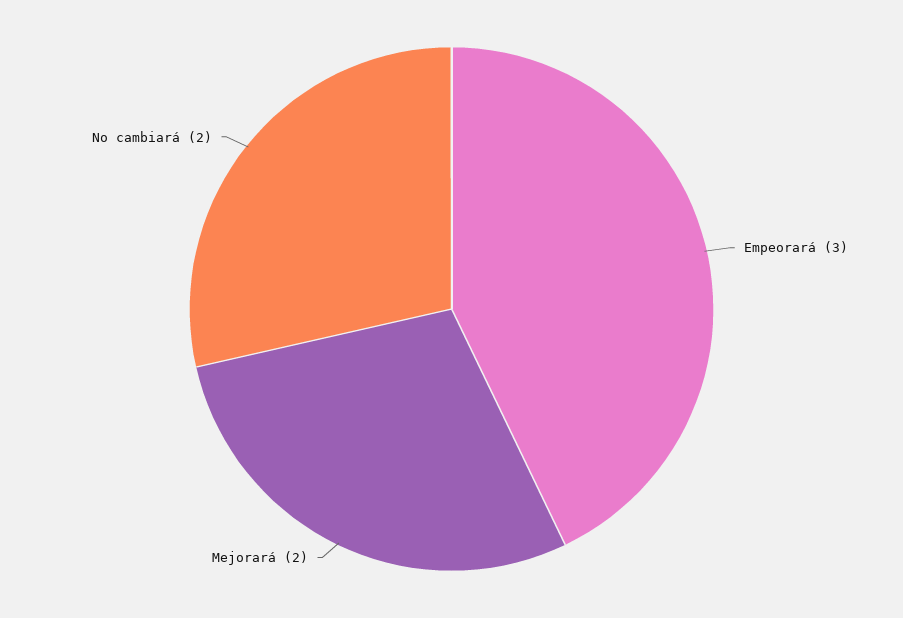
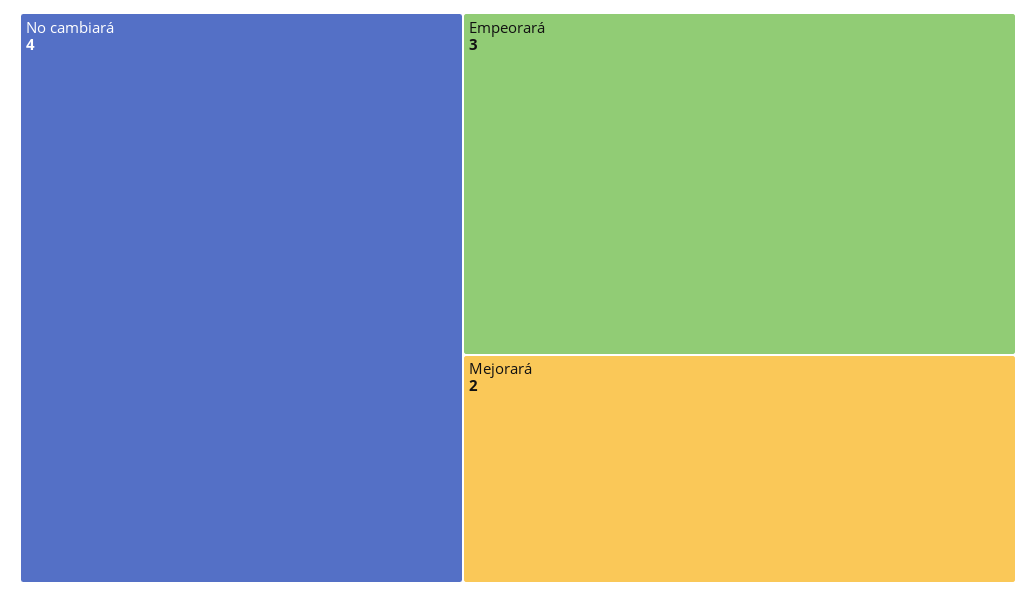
No cambiará: 2 -> 4

